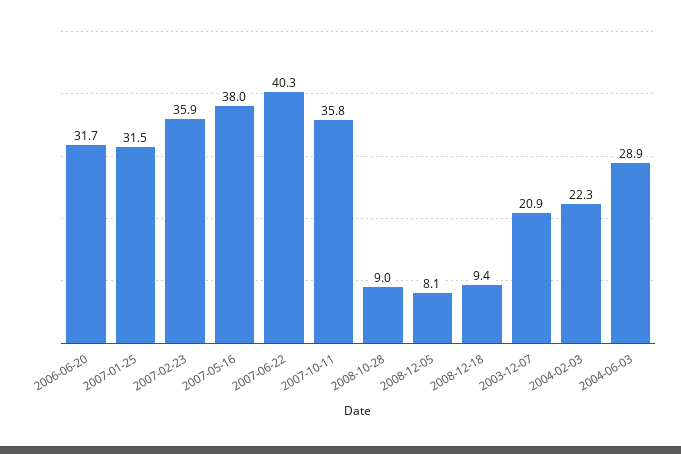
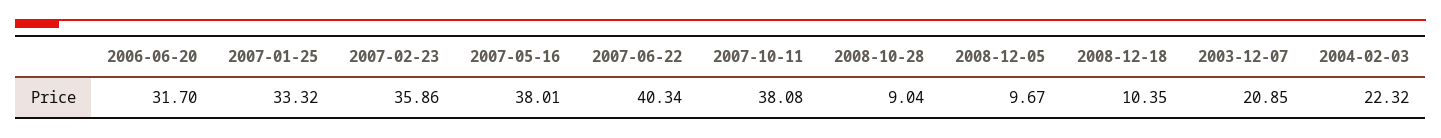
2007-01-25: 31.5 -> 33.32
2007-10-11: 35.8 -> 38.08
2008-12-05: 8.1 -> 9.67
2008-12-18: 9.4 -> 10.35
2004-06-03: 28.9 -> none

